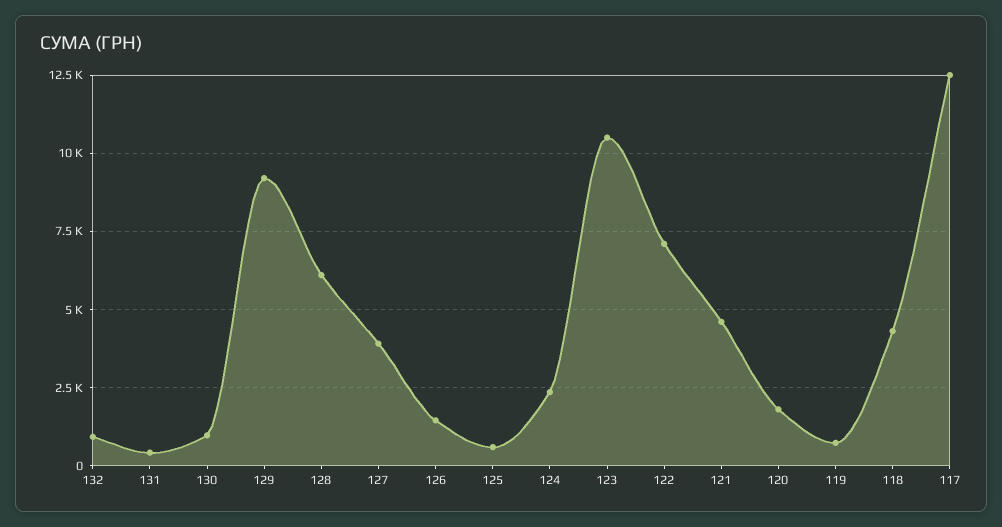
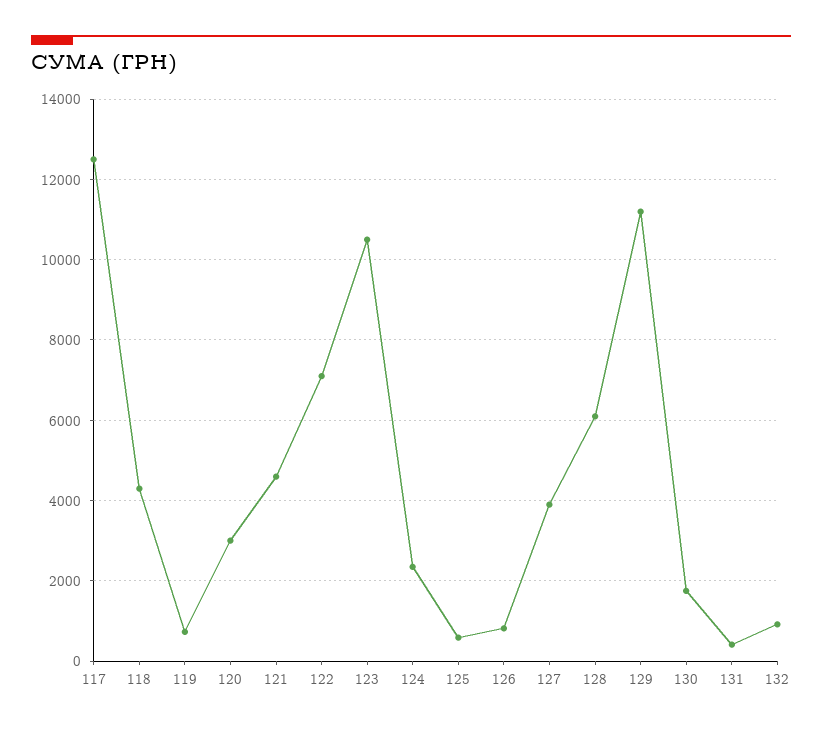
130: 1000 -> 1800
129: 9250 -> 11200
126: 1500 -> 800
120: 1750 -> 3000

